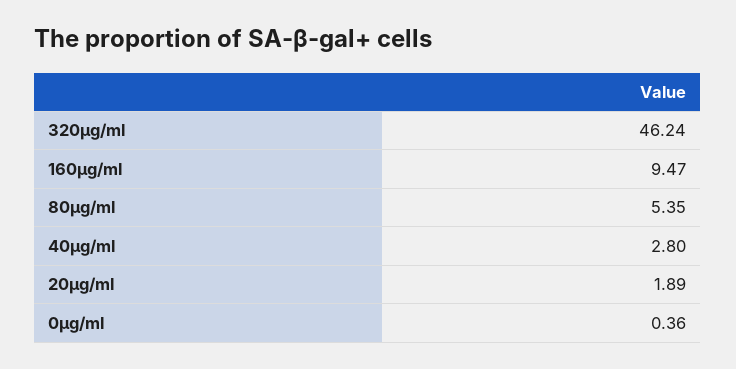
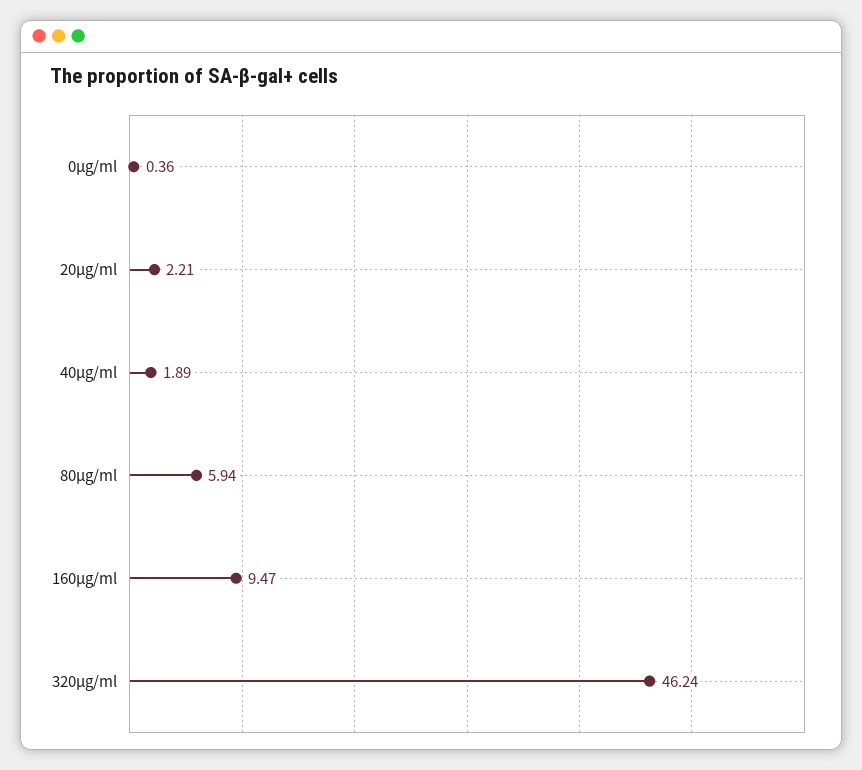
80μg/ml: 5.35 -> 5.94
40μg/ml: 2.8 -> 1.89
20μg/ml: 1.89 -> 2.21

